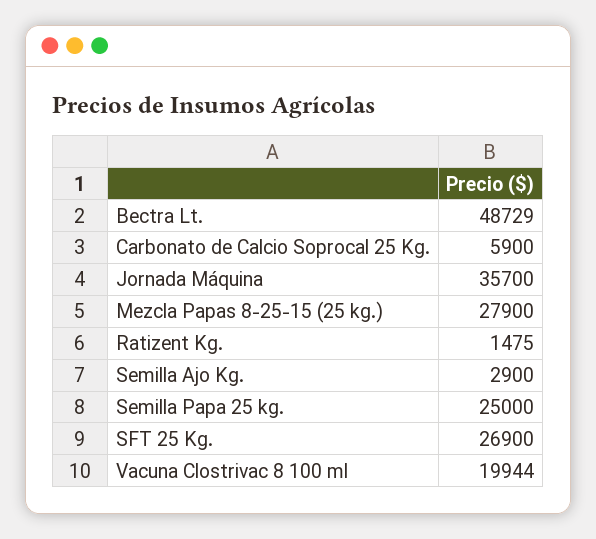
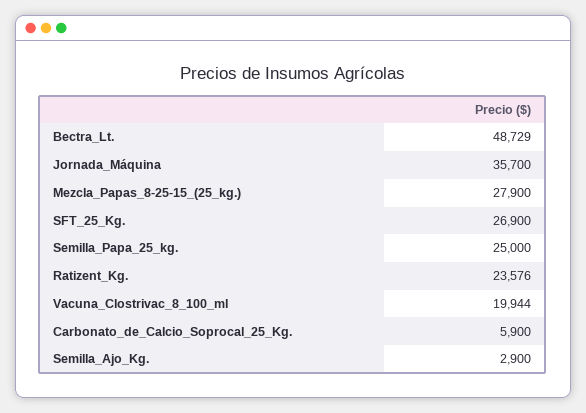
Ratizent Kg.: 1475 -> 23576

